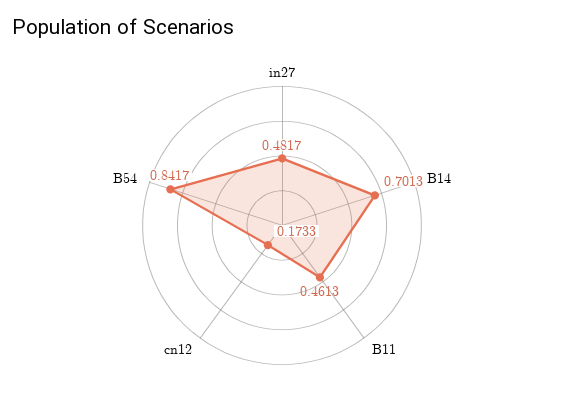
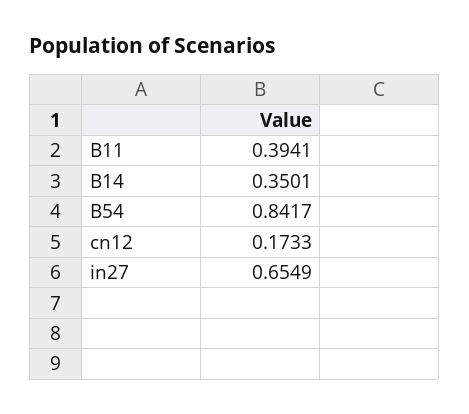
in27: 0.4817 -> 0.6549
B14: 0.7013 -> 0.3501
B11: 0.4613 -> 0.3941

